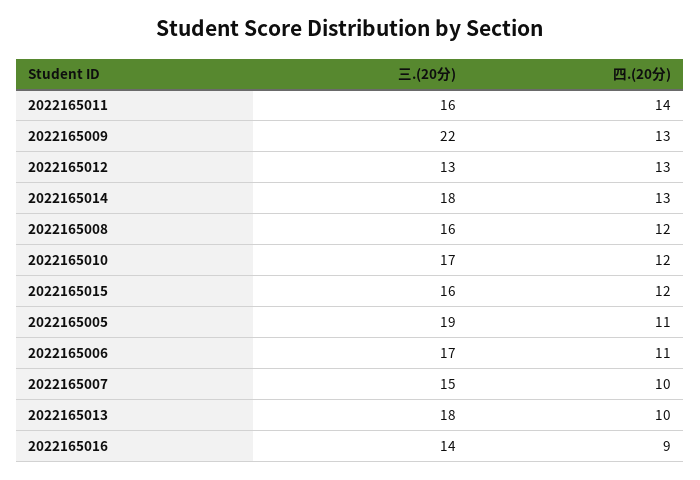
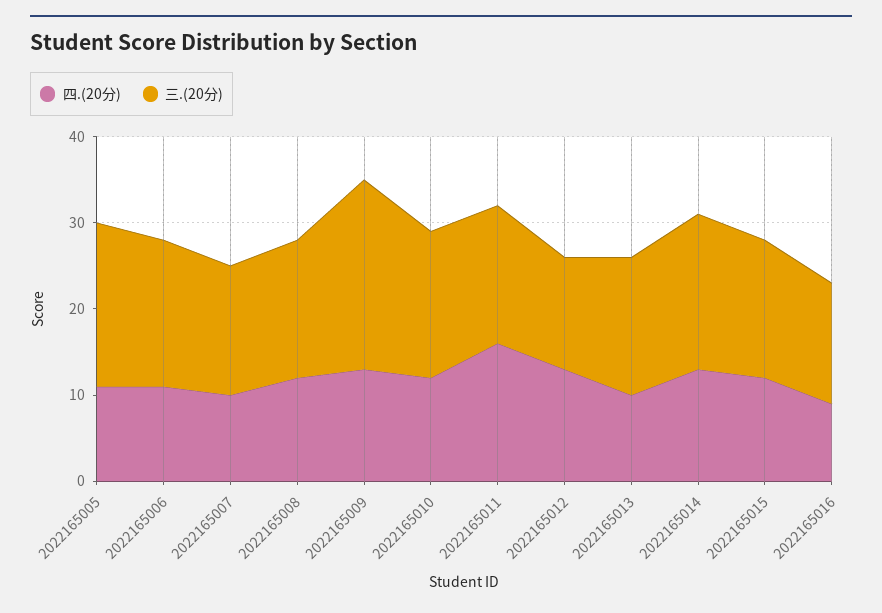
四.(20分), 2022165011: 14 -> 16
三.(20分), 2022165013: 18 -> 16

